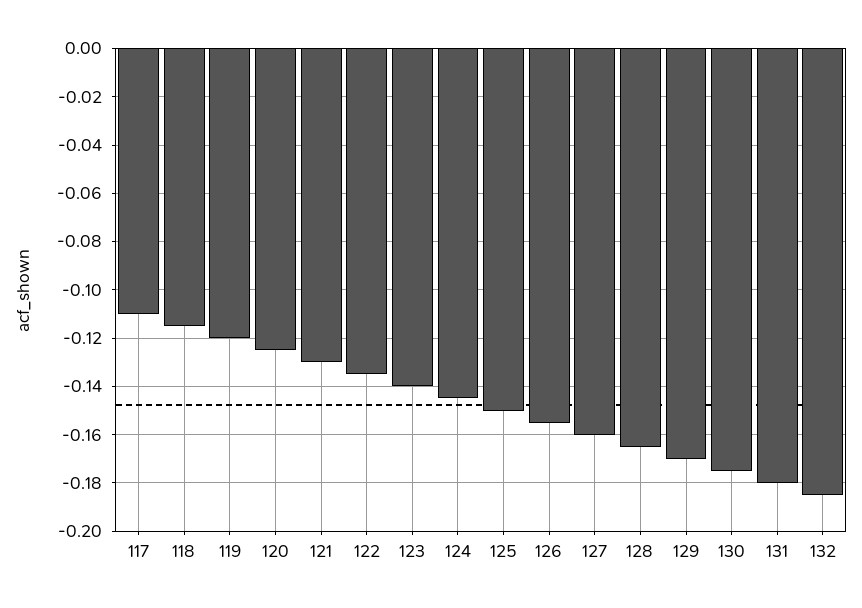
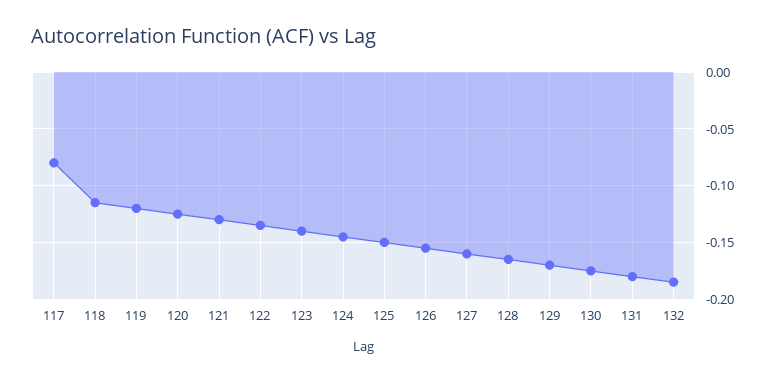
117: -0.11 -> -0.08

